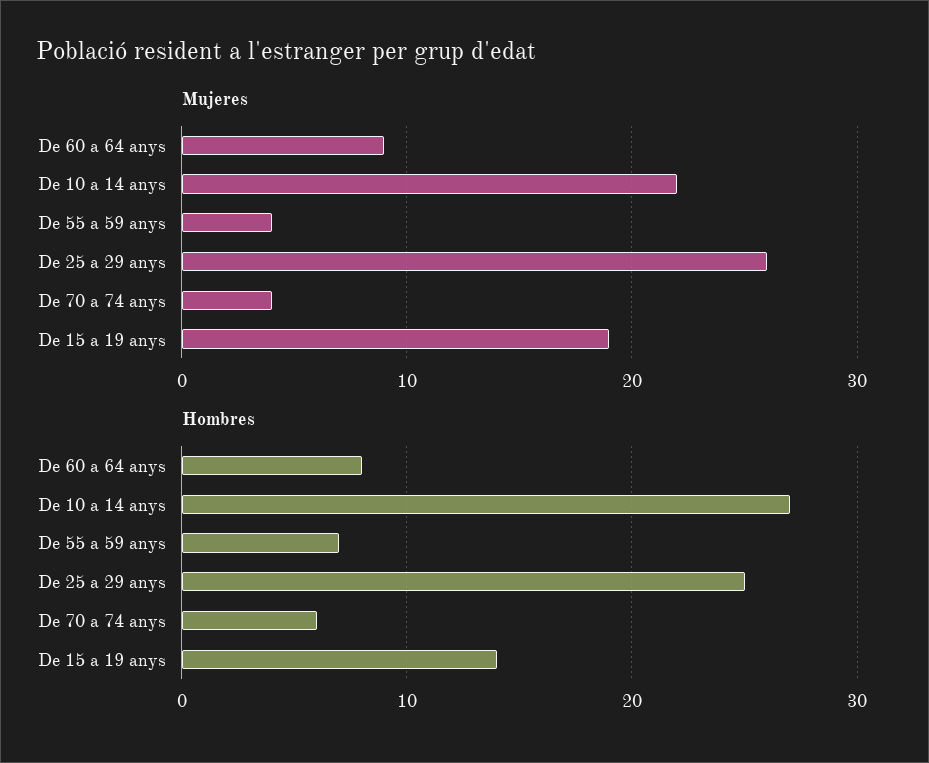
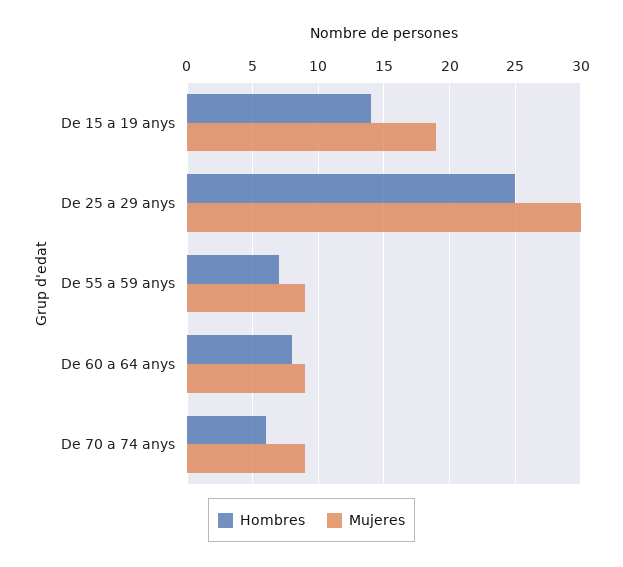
Mujeres, De 10 a 14 anys: 22 -> none
Mujeres, De 55 a 59 anys: 4 -> 9
Mujeres, De 25 a 29 anys: 26 -> 30
Mujeres, De 70 a 74 anys: 4 -> 9
Hombres, De 10 a 14 anys: 27 -> none

